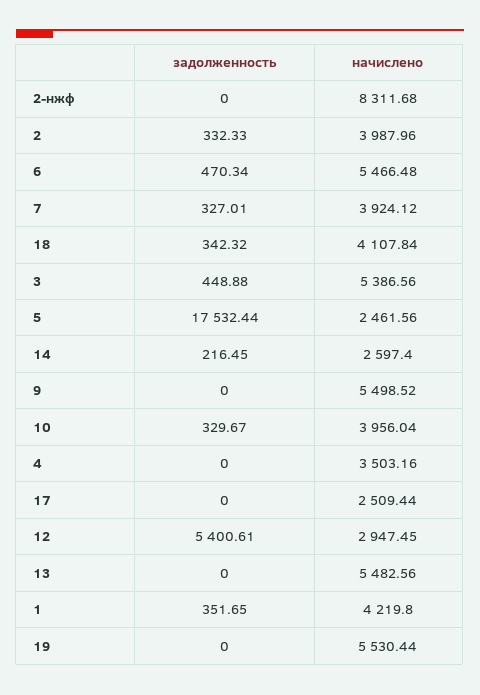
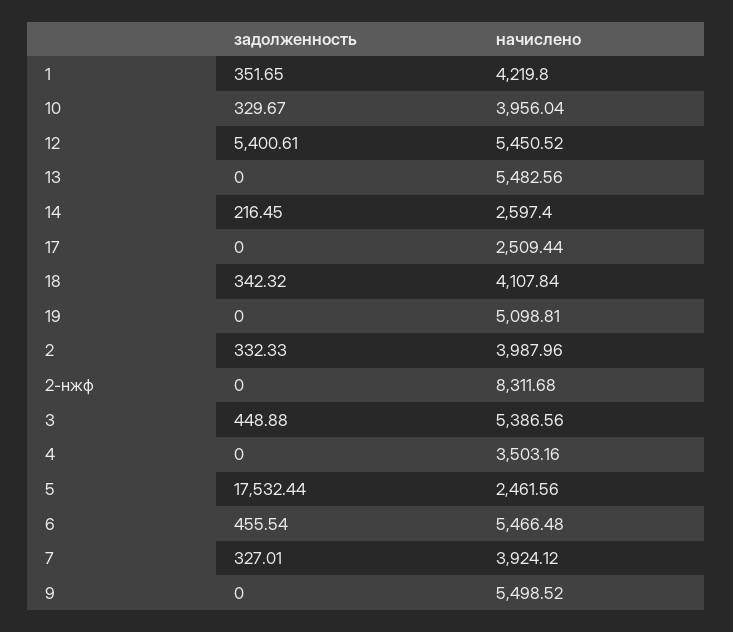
задолженность, 6: 470.34 -> 455.54
начислено, 12: 2947.45 -> 5450.52
начислено, 19: 5530.44 -> 5098.81

